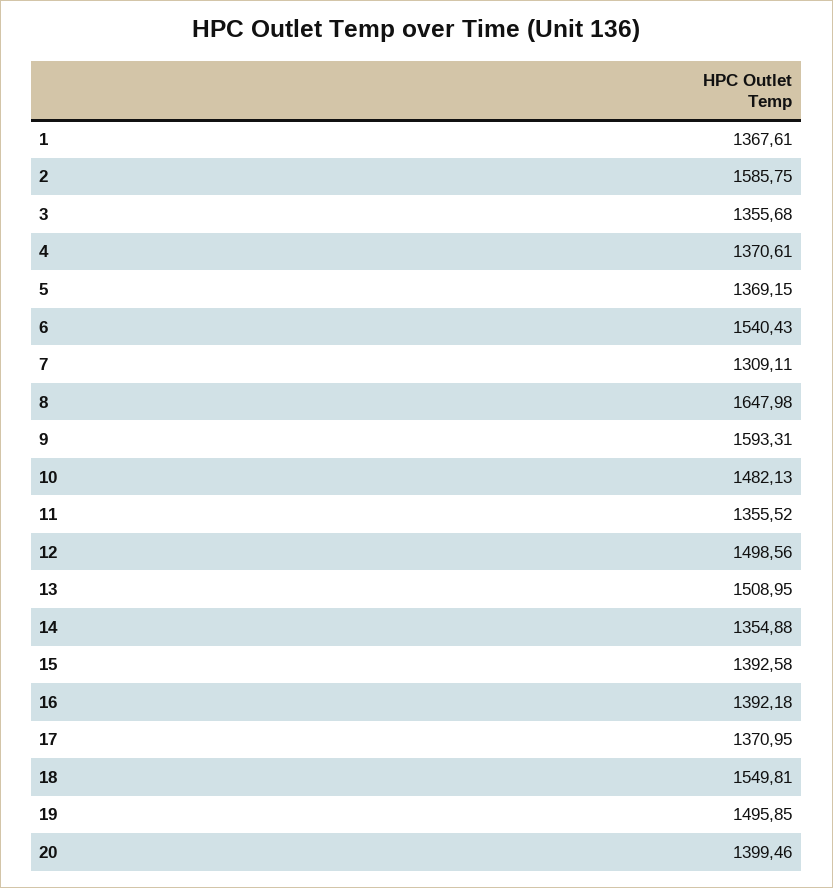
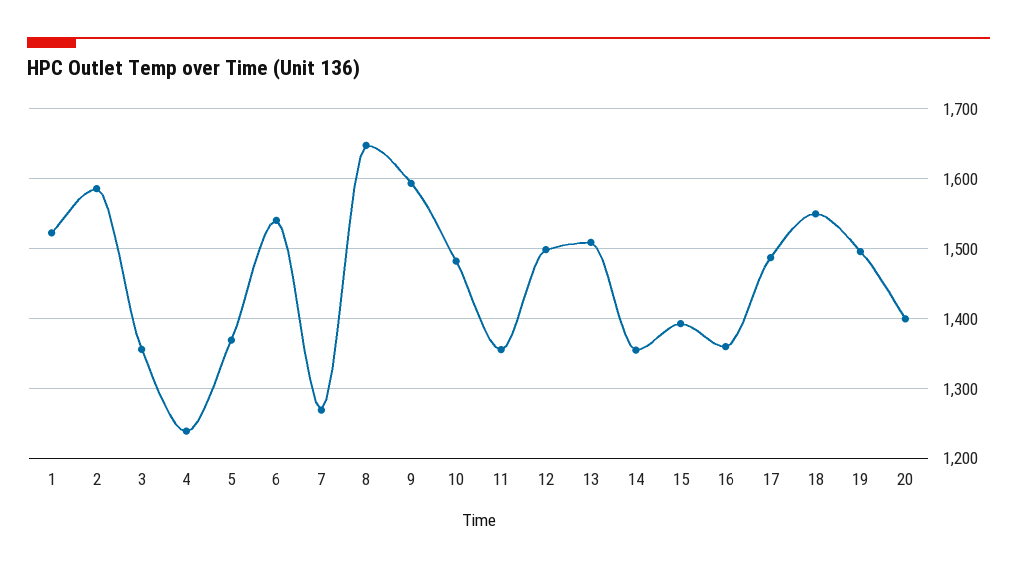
1: 1367.61 -> 1520
4: 1370.61 -> 1240
7: 1309.11 -> 1270
16: 1392.18 -> 1360
17: 1370.95 -> 1490

